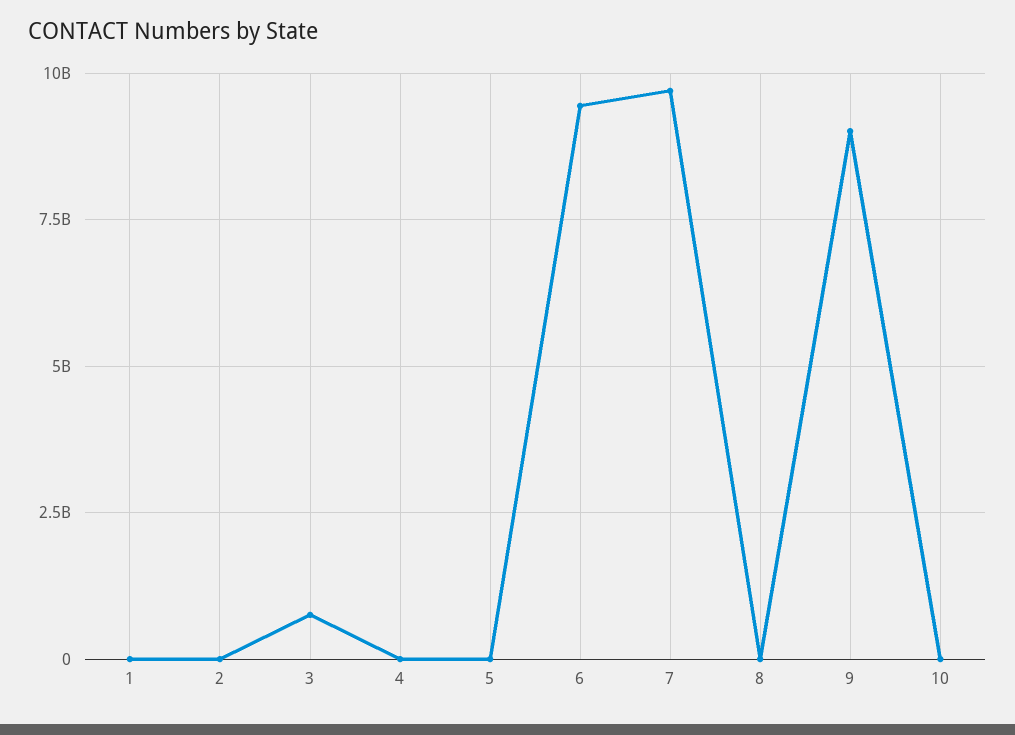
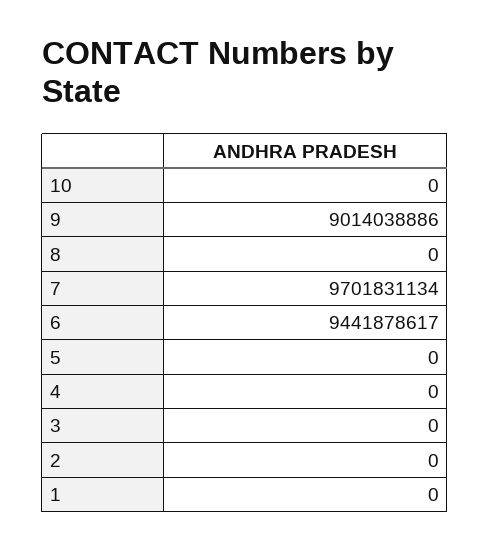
3: 750000000 -> 0

